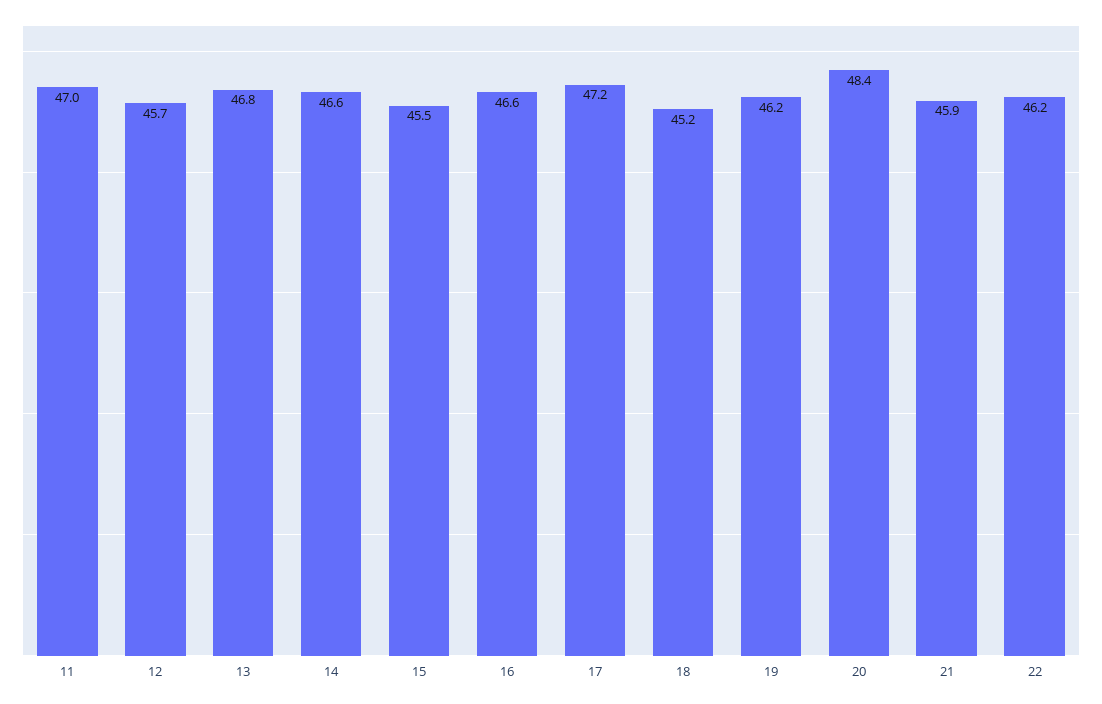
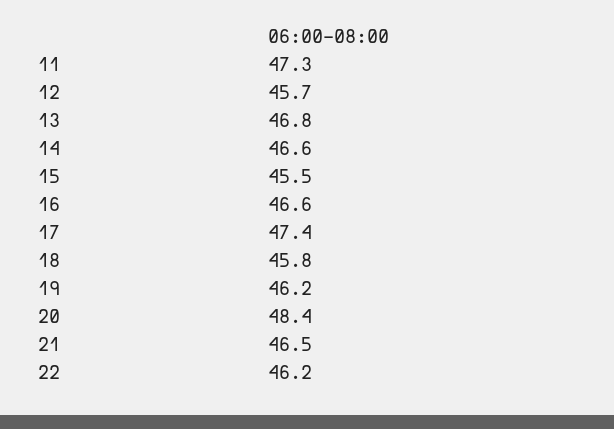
11: 47 -> 47.3
17: 47.2 -> 47.4
18: 45.2 -> 45.8
21: 45.9 -> 46.5

